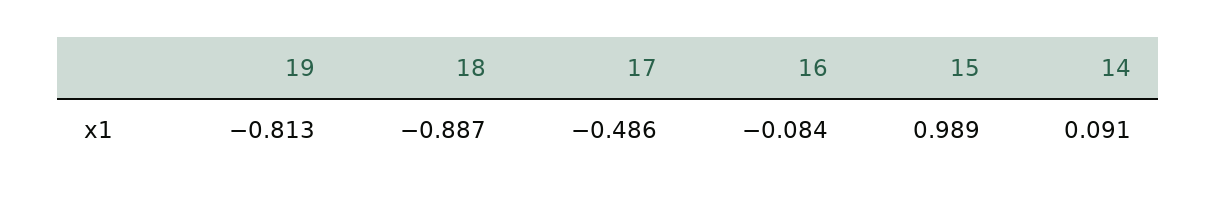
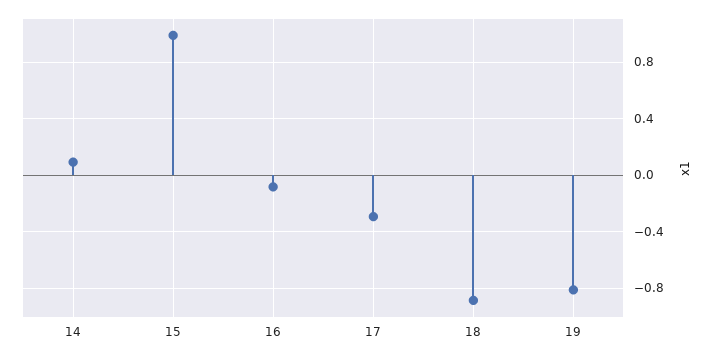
17: -0.486 -> -0.3

